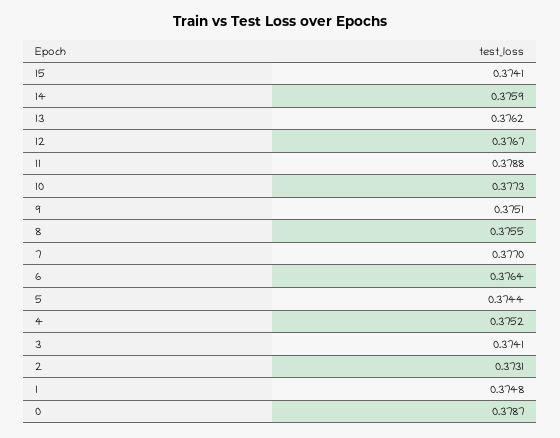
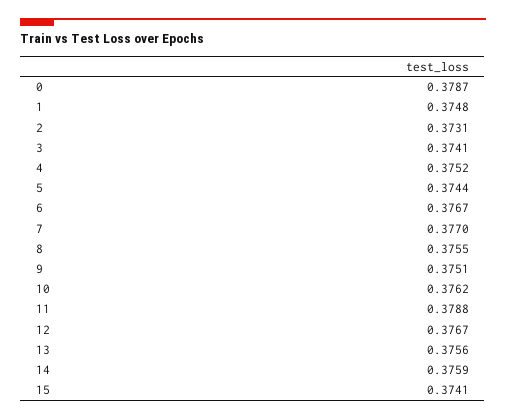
13: 0.3762 -> 0.3756
10: 0.3773 -> 0.3762
6: 0.3764 -> 0.3767

